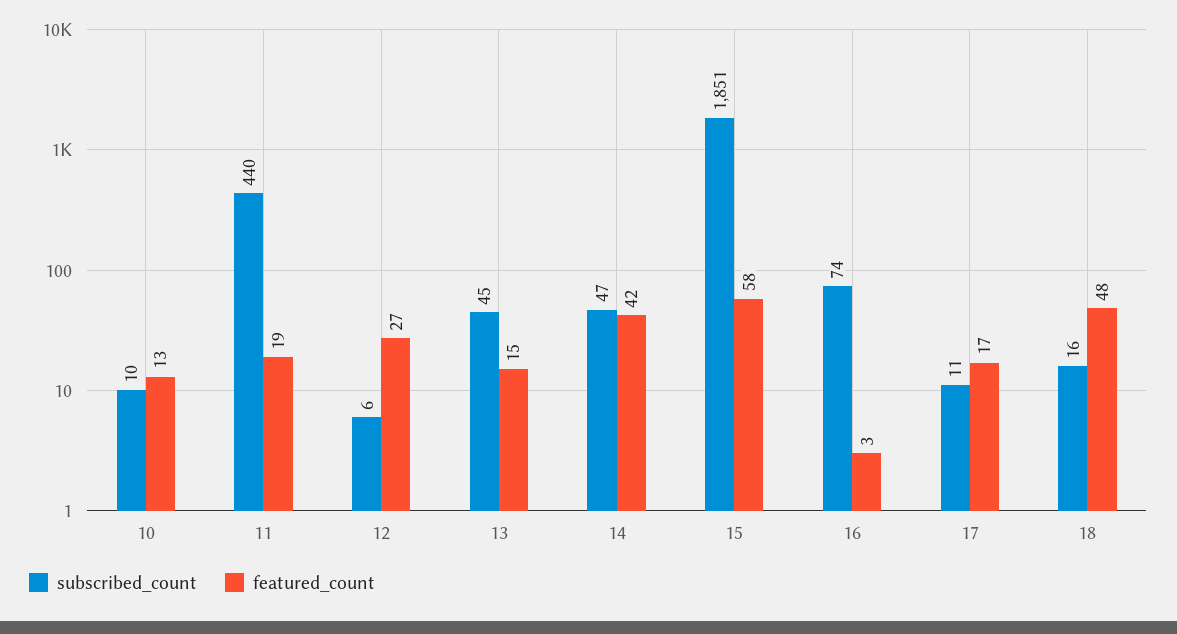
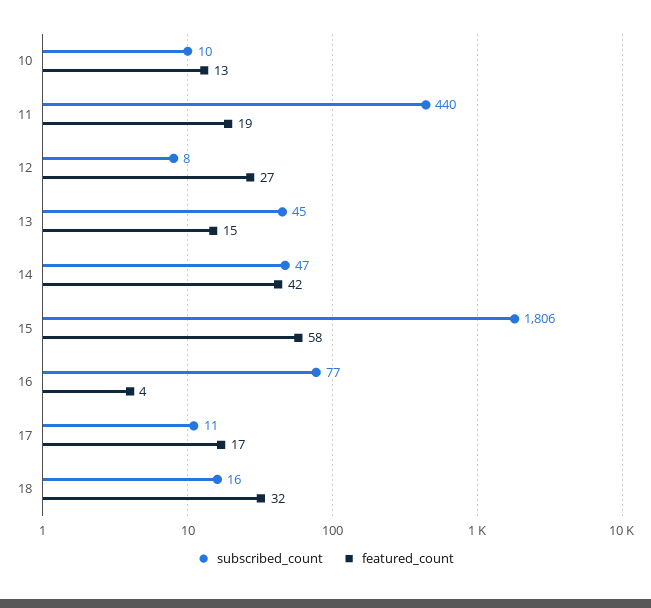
subscribed_count, 12: 6 -> 8
subscribed_count, 15: 1851 -> 1806
subscribed_count, 16: 74 -> 77
featured_count, 16: 3 -> 4
featured_count, 18: 48 -> 32

